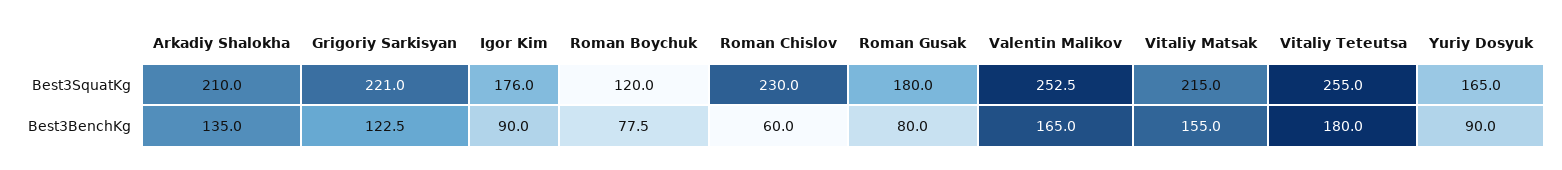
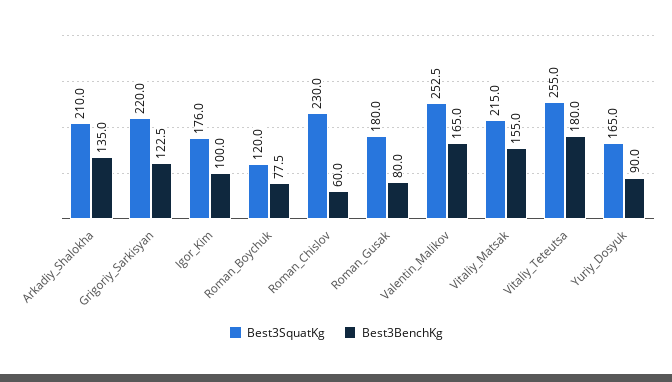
Best3SquatKg, Grigoriy Sarkisyan: 221 -> 220
Best3BenchKg, Igor Kim: 90 -> 100

